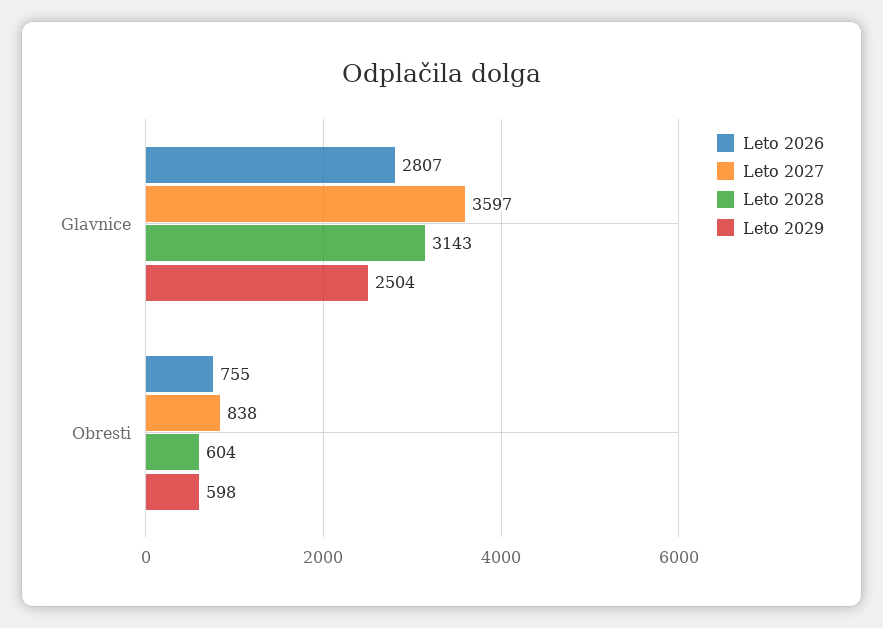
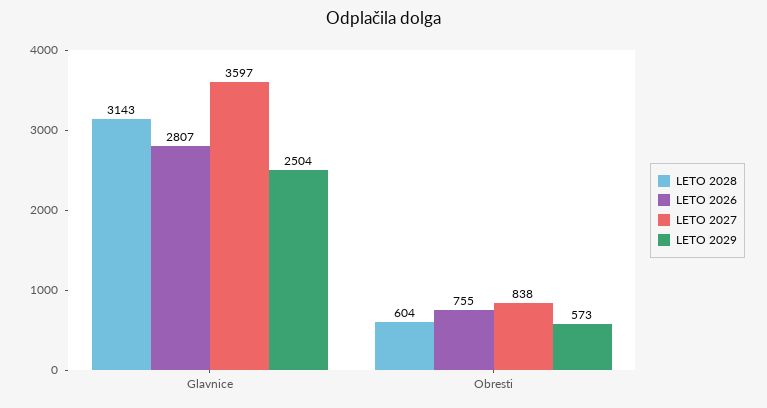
Leto 2029, Obresti: 598 -> 573

